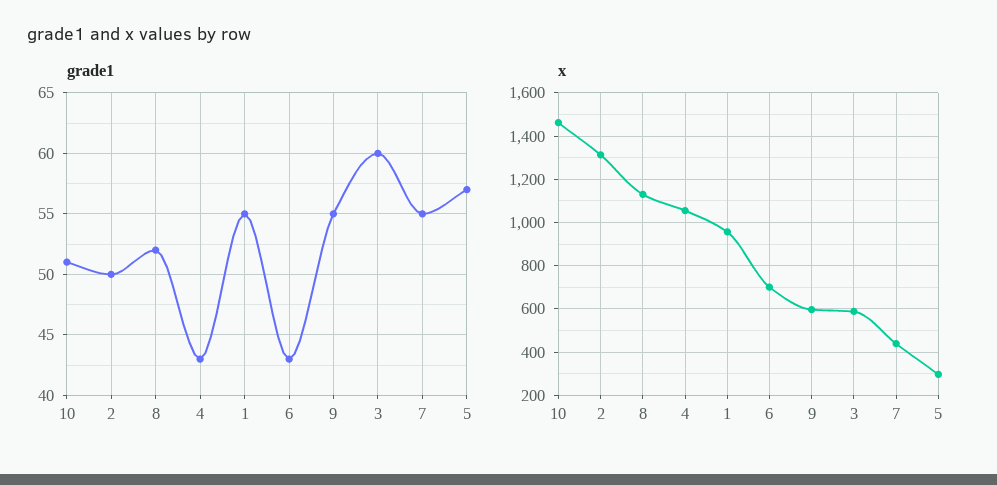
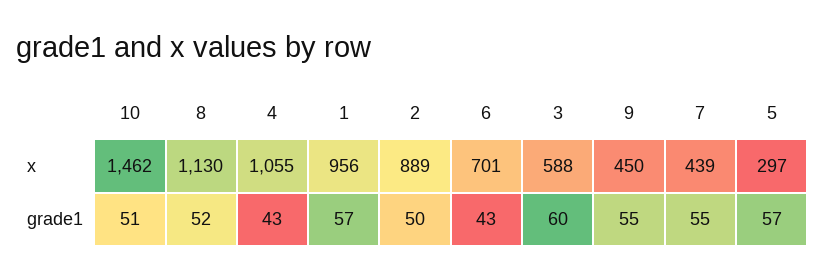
grade1, 1: 55 -> 57
x, 2: 1300 -> 889
x, 9: 600 -> 450

